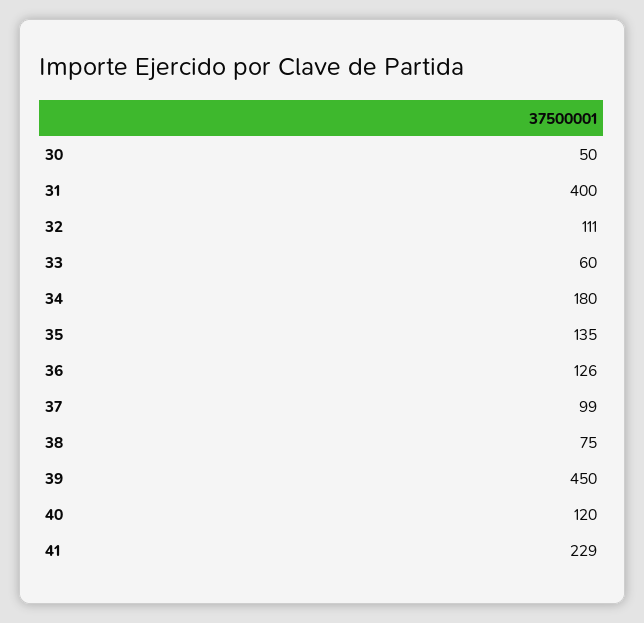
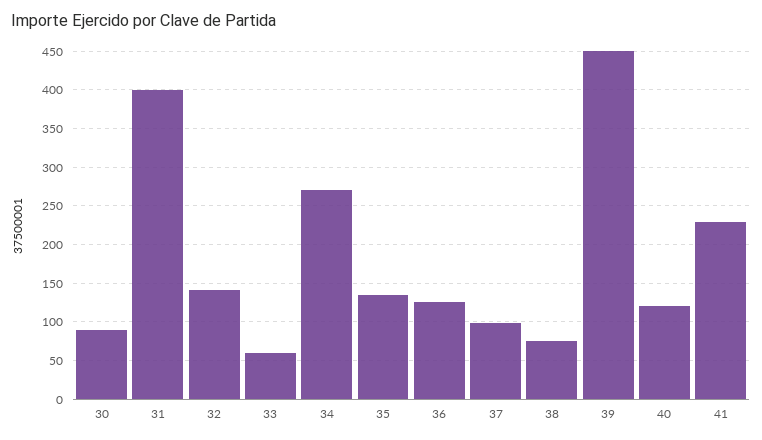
30: 50 -> 90
32: 111 -> 140
34: 180 -> 270

